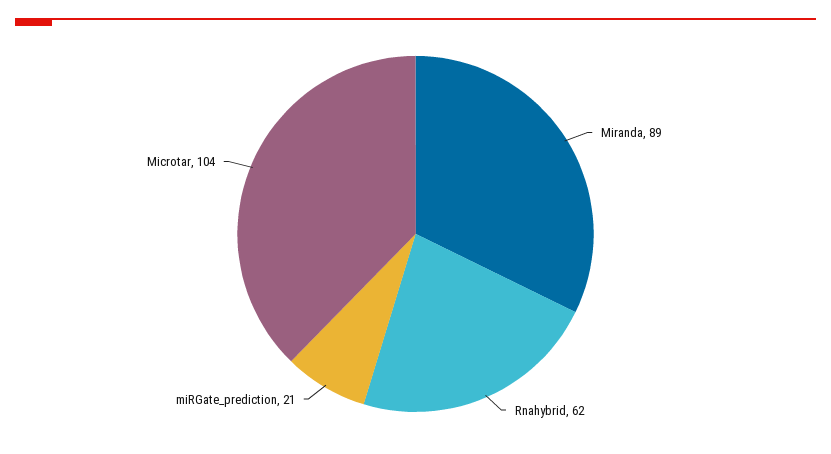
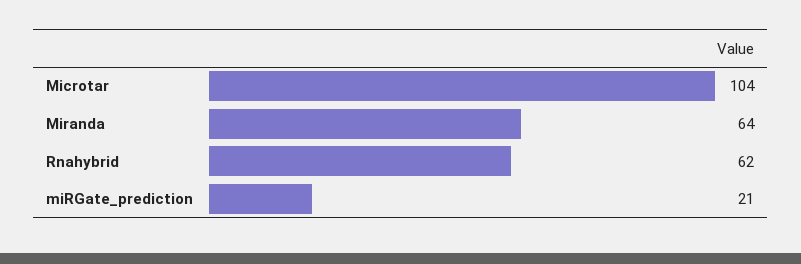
Miranda: 89 -> 64

